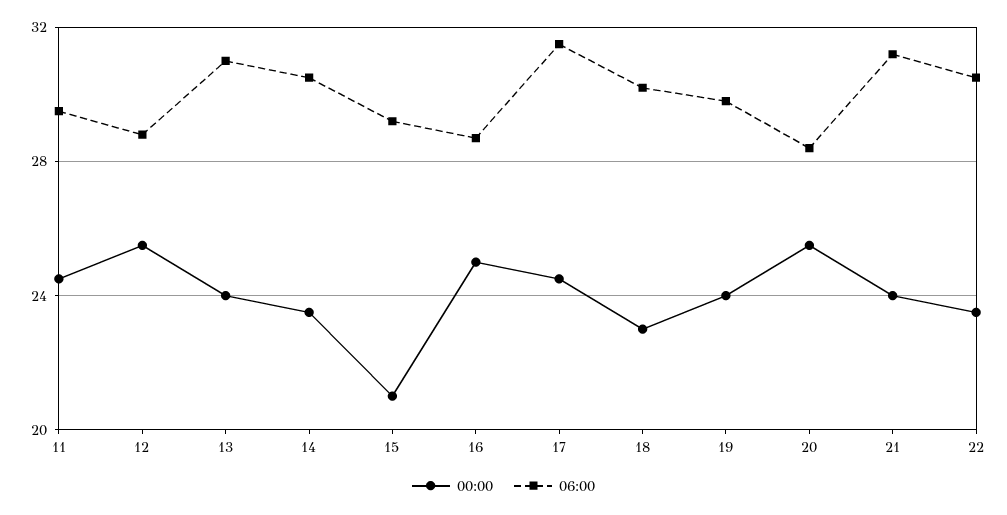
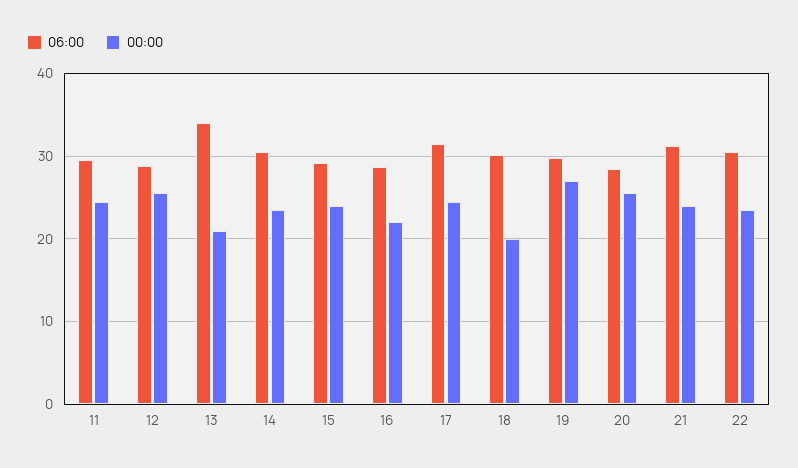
00:00, 13: 24 -> 21
06:00, 13: 31 -> 34
00:00, 15: 21 -> 24
00:00, 16: 25 -> 22
00:00, 18: 23 -> 20
00:00, 19: 24 -> 27

